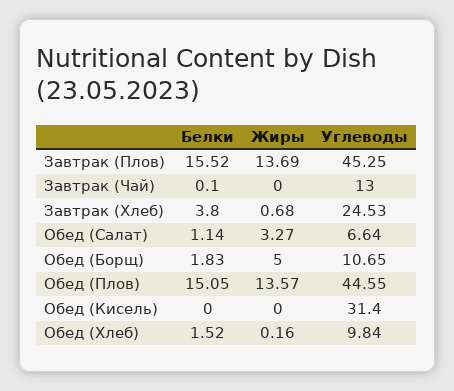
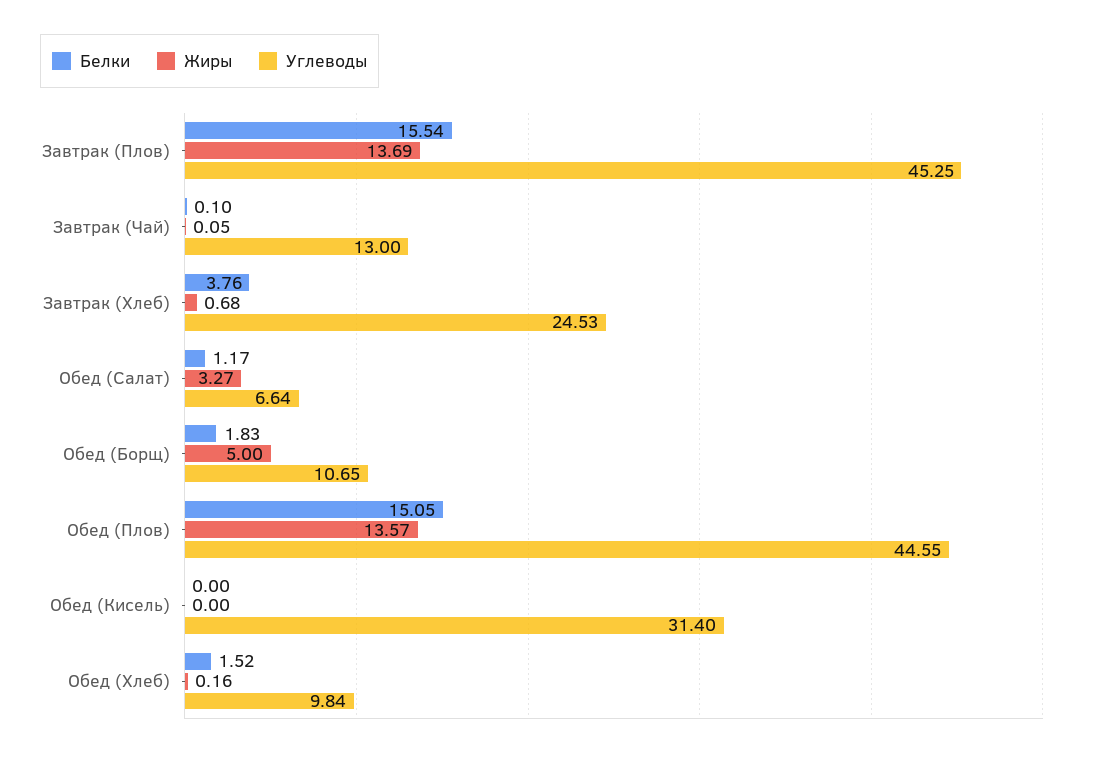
Белки, Завтрак (Плов): 15.52 -> 15.54
Жиры, Завтрак (Чай): 0 -> 0.05
Белки, Завтрак (Хлеб): 3.8 -> 3.76
Белки, Обед (Салат): 1.14 -> 1.17

